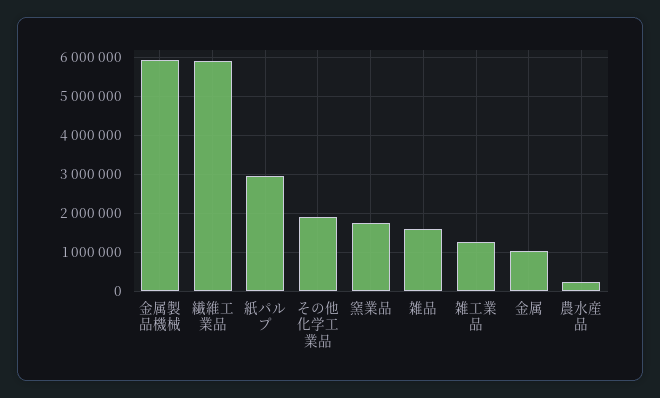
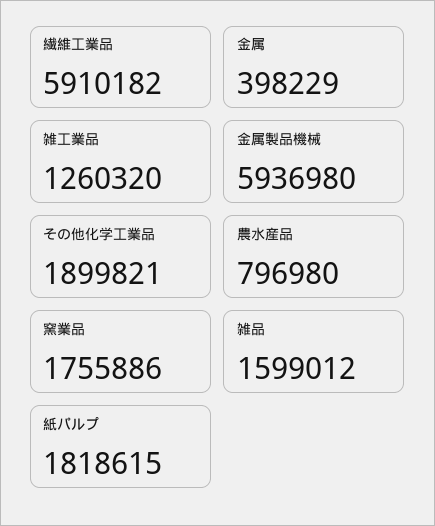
紙パルプ: 3000000 -> 1818615
金属: 1000000 -> 398229
農水産品: 200000 -> 796980

